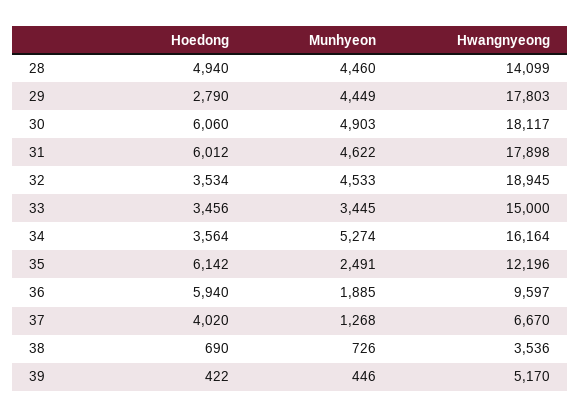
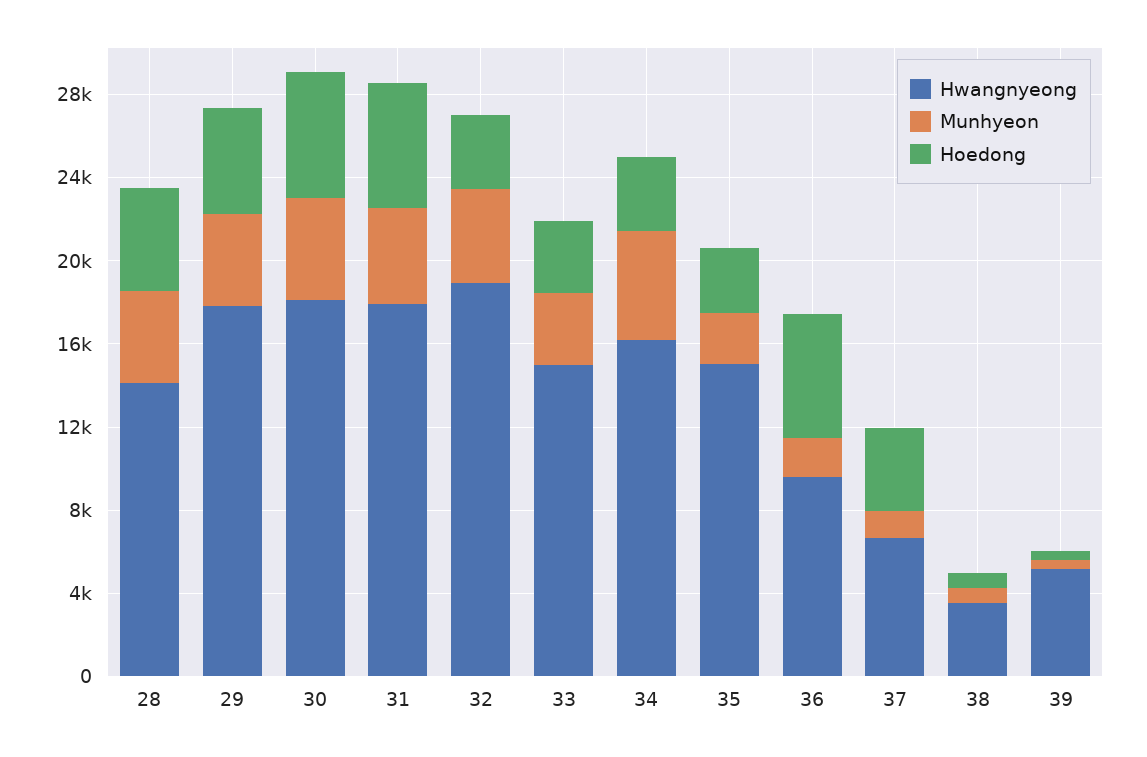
Hoedong, 29: 2790 -> 5000
Hoedong, 35: 6142 -> 3000
Hwangnyeong, 35: 12196 -> 15000

